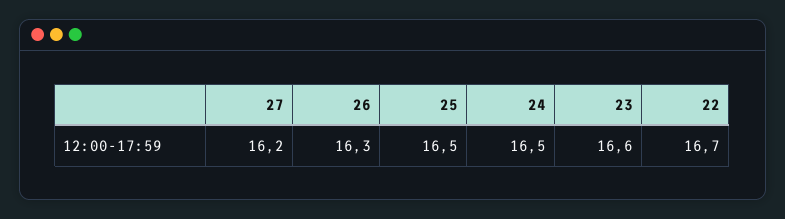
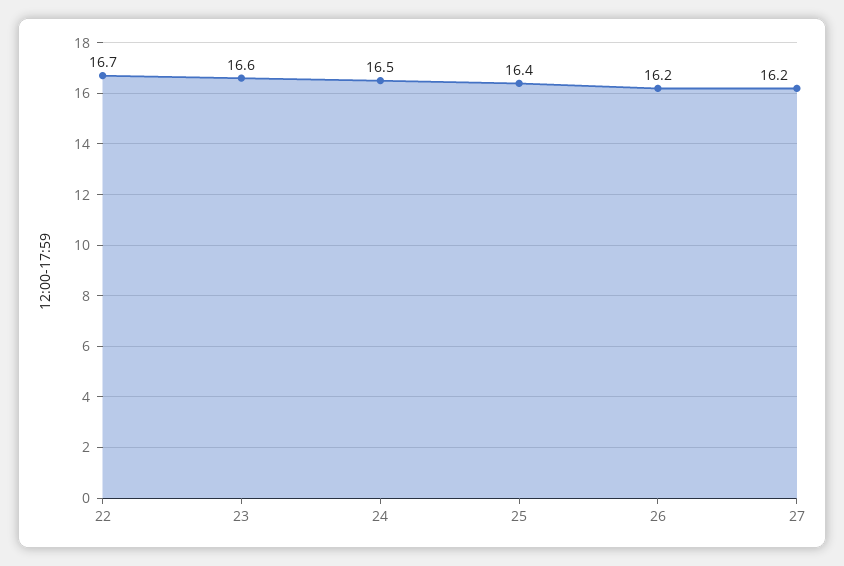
26: 16.3 -> 16.2
25: 16.5 -> 16.4

